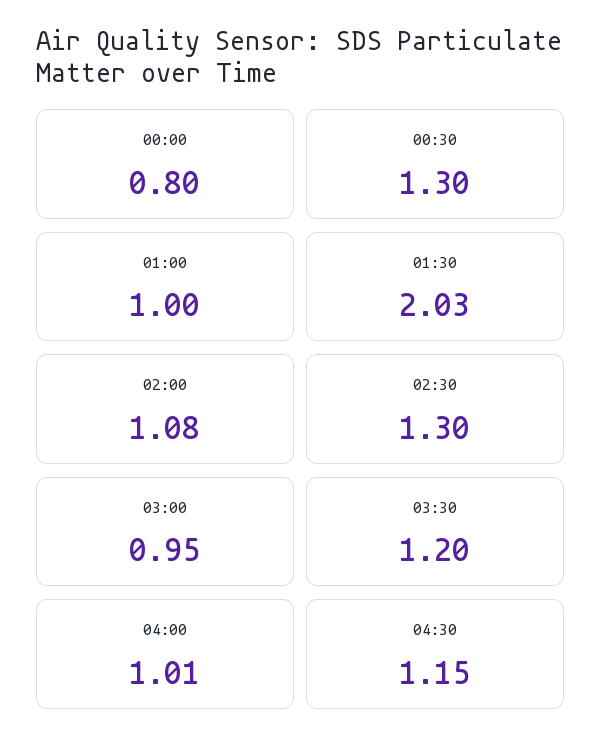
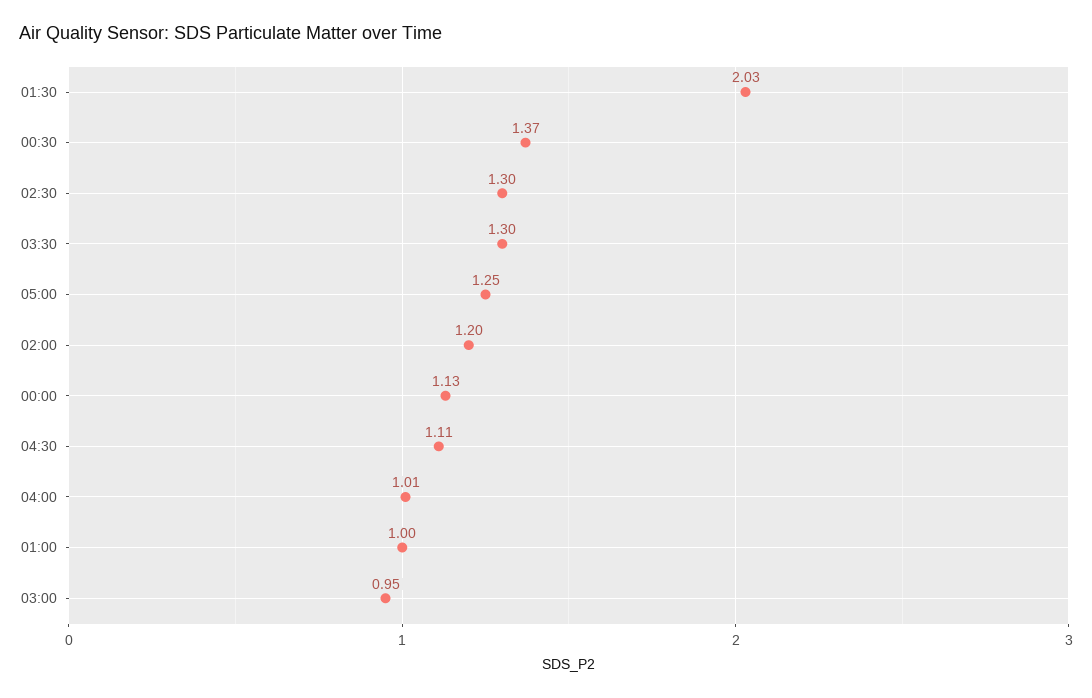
00:00: 0.8 -> 1.13
00:30: 1.3 -> 1.37
02:00: 1.08 -> 1.2
03:30: 1.2 -> 1.3
04:30: 1.15 -> 1.11
05:00: none -> 1.25

